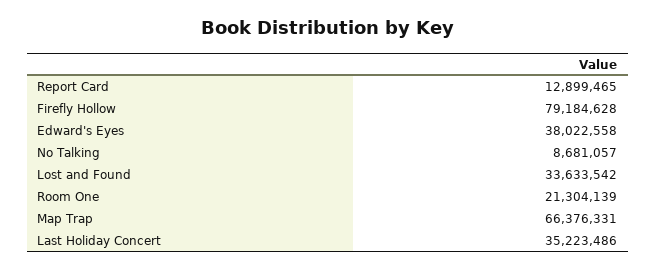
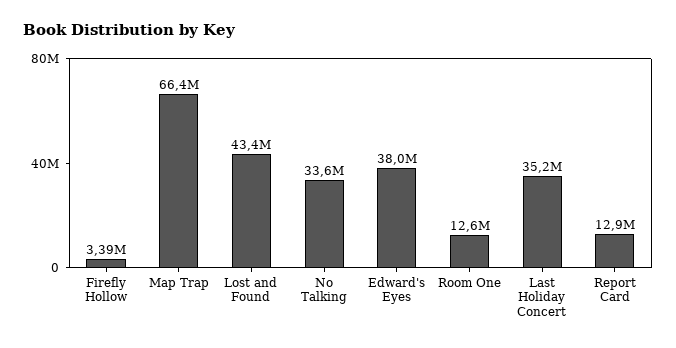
Firefly Hollow: 79184628 -> 3390000
No Talking: 8681057 -> 33600000
Lost and Found: 33633542 -> 43400000
Room One: 21304139 -> 12600000

